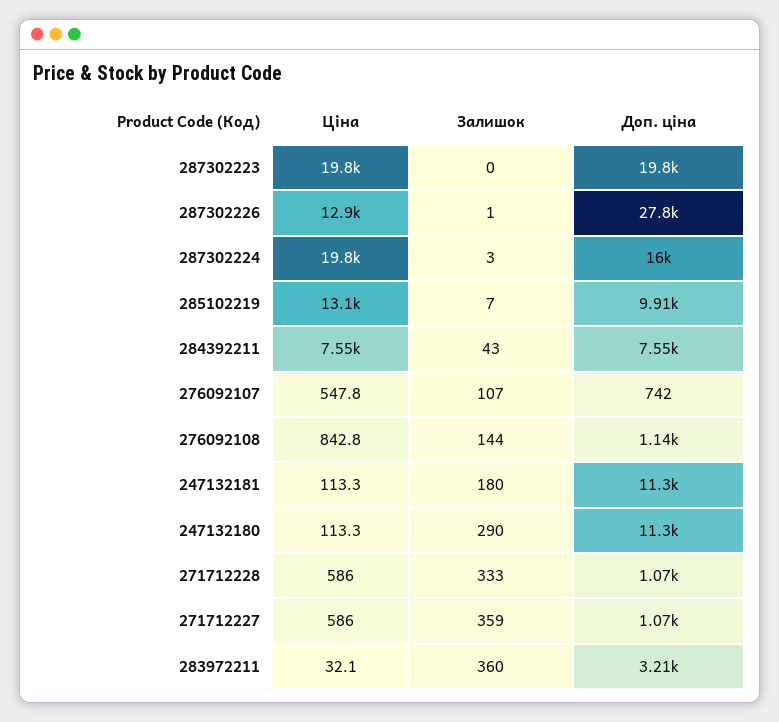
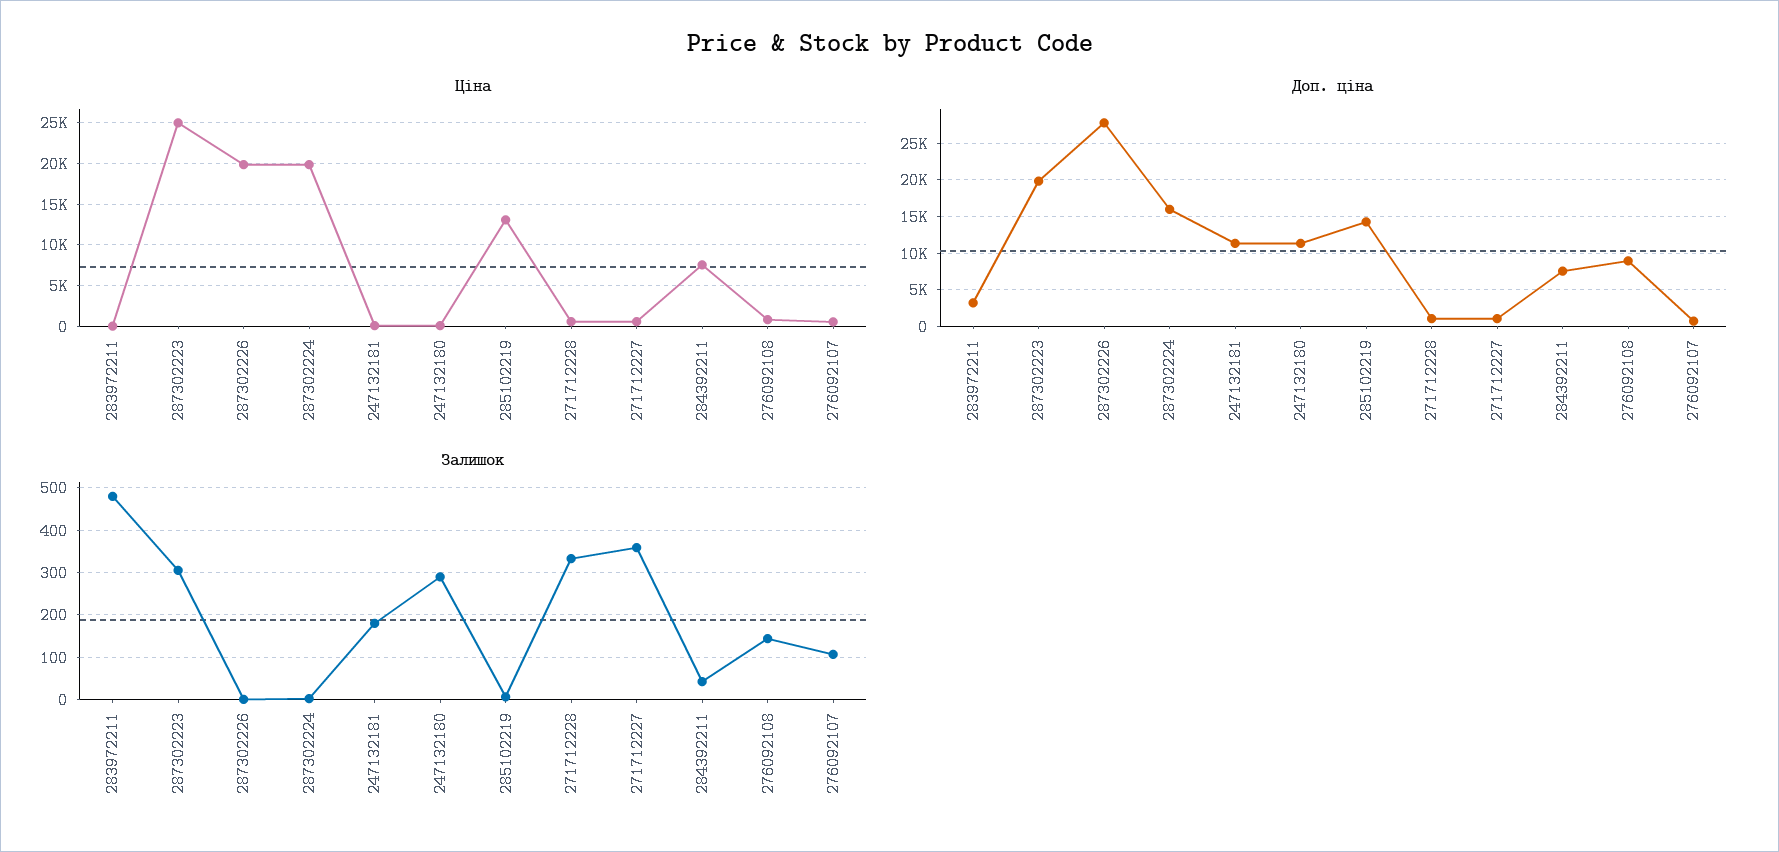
Ціна, 287302223: 19800 -> 25000
Залишок, 287302223: 0 -> 300
Ціна, 287302226: 12900 -> 20000
Доп. ціна, 285102219: 9910 -> 14000
Доп. ціна, 276092108: 1140 -> 9000
Залишок, 283972211: 360 -> 480

